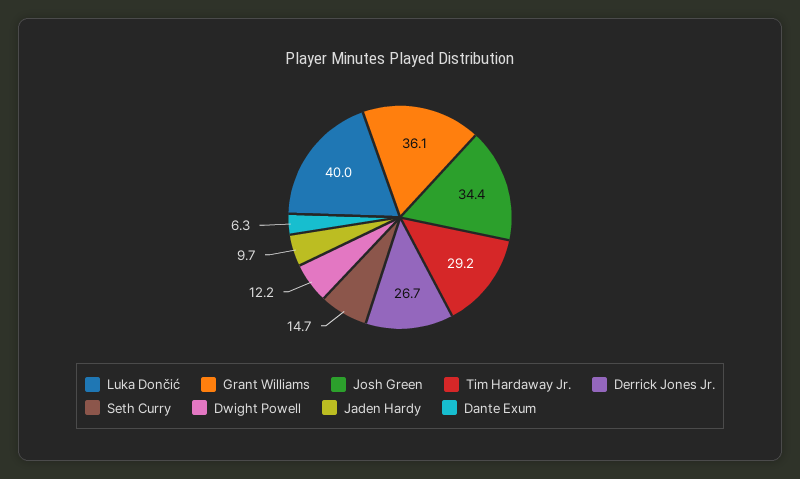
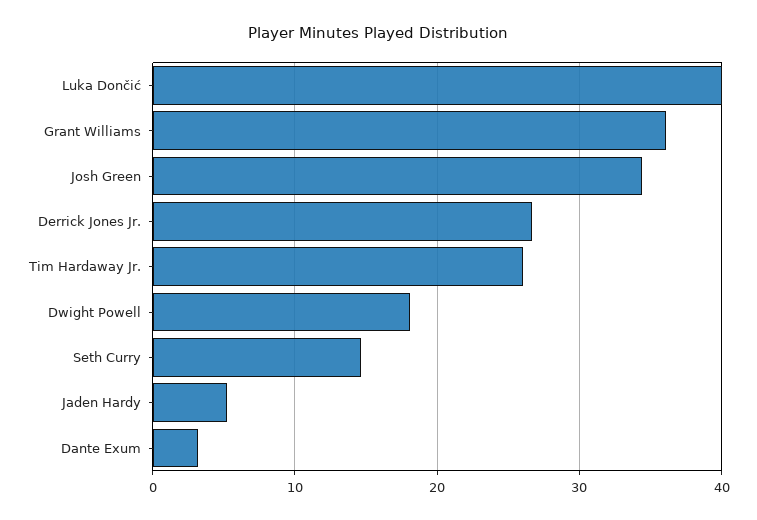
Tim Hardaway Jr.: 29.2 -> 26
Dwight Powell: 12.2 -> 18
Jaden Hardy: 9.7 -> 5
Dante Exum: 6.3 -> 3

